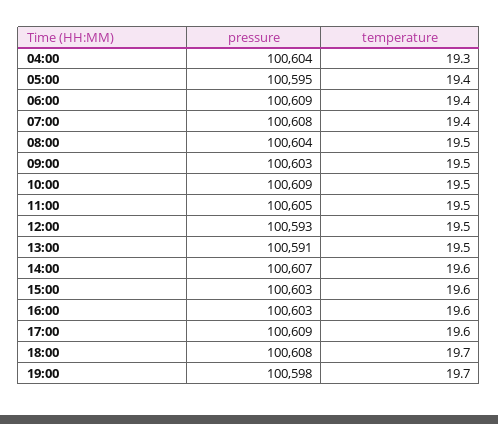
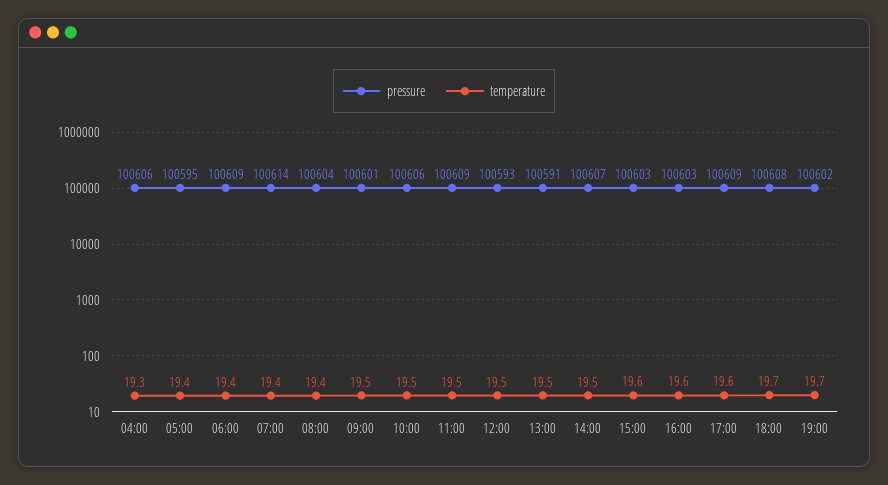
pressure, 04:00: 100604 -> 100606
pressure, 07:00: 100608 -> 100614
temperature, 08:00: 19.5 -> 19.4
pressure, 09:00: 100603 -> 100601
pressure, 10:00: 100609 -> 100606
pressure, 11:00: 100605 -> 100609
temperature, 14:00: 19.6 -> 19.5
pressure, 19:00: 100598 -> 100602

